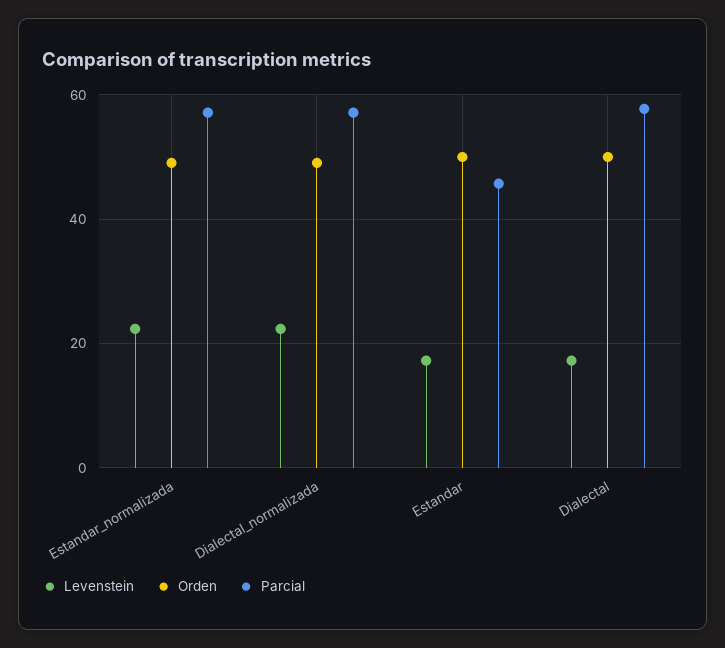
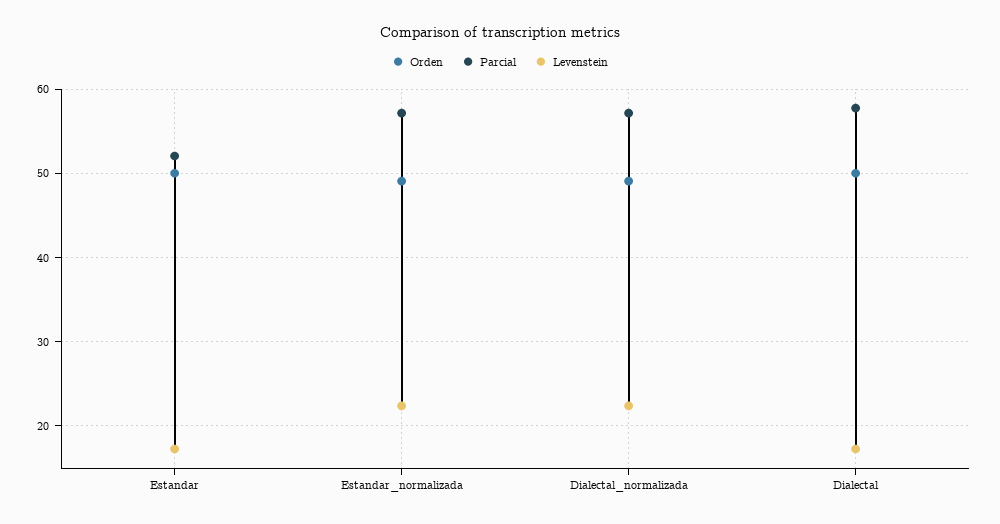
Parcial, Estandar: 46 -> 52

